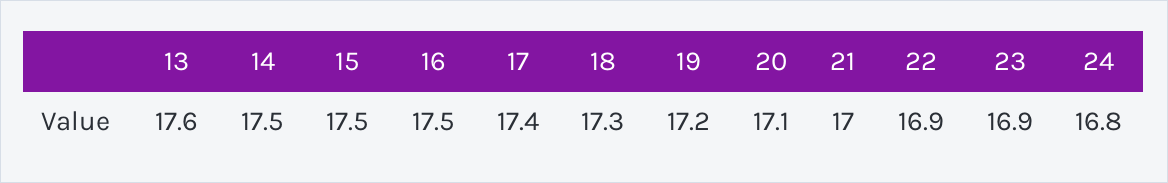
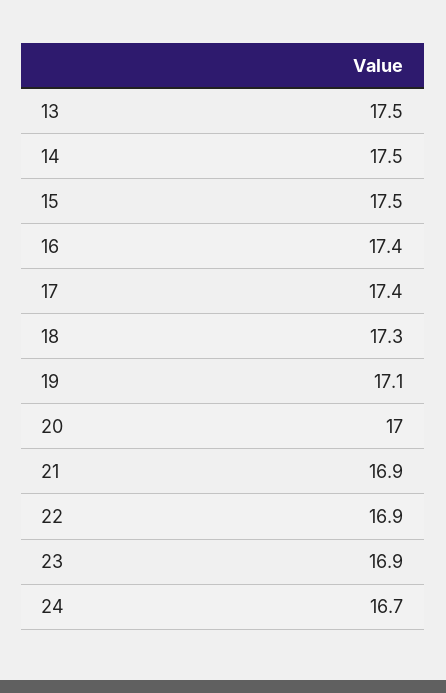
13: 17.6 -> 17.5
16: 17.5 -> 17.4
19: 17.2 -> 17.1
20: 17.1 -> 17
21: 17 -> 16.9
24: 16.8 -> 16.7

